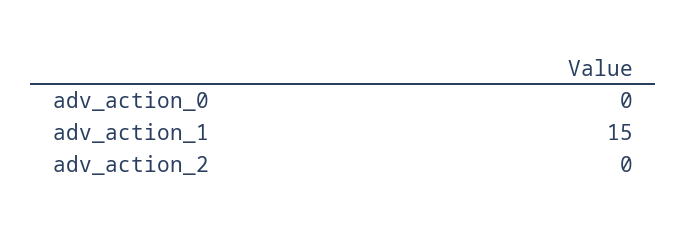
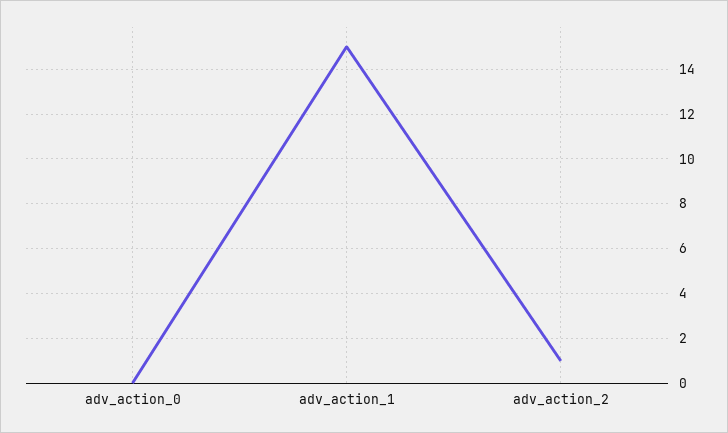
adv_action_2: 0 -> 1

